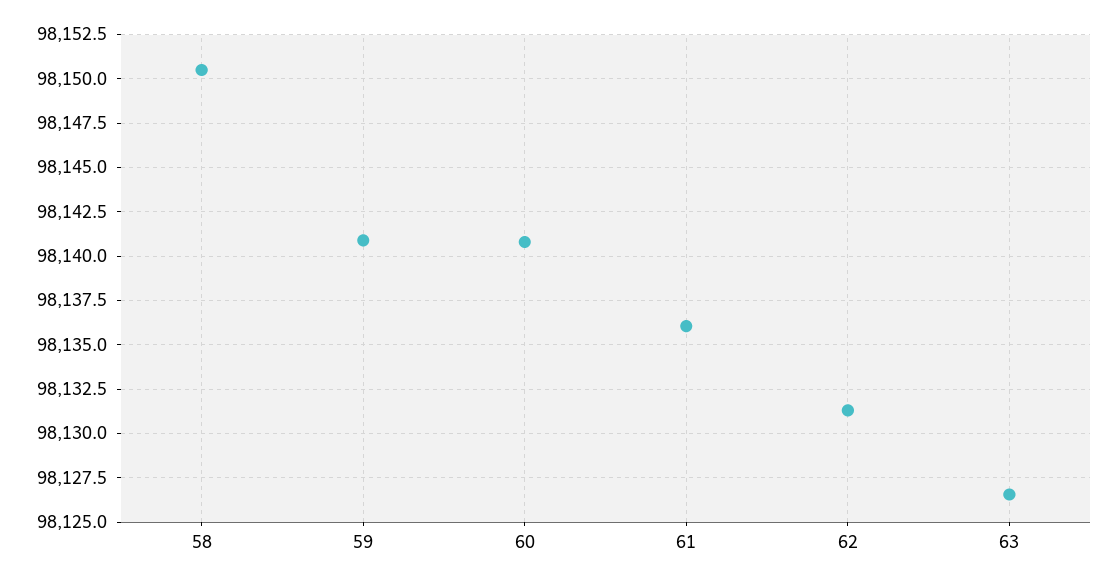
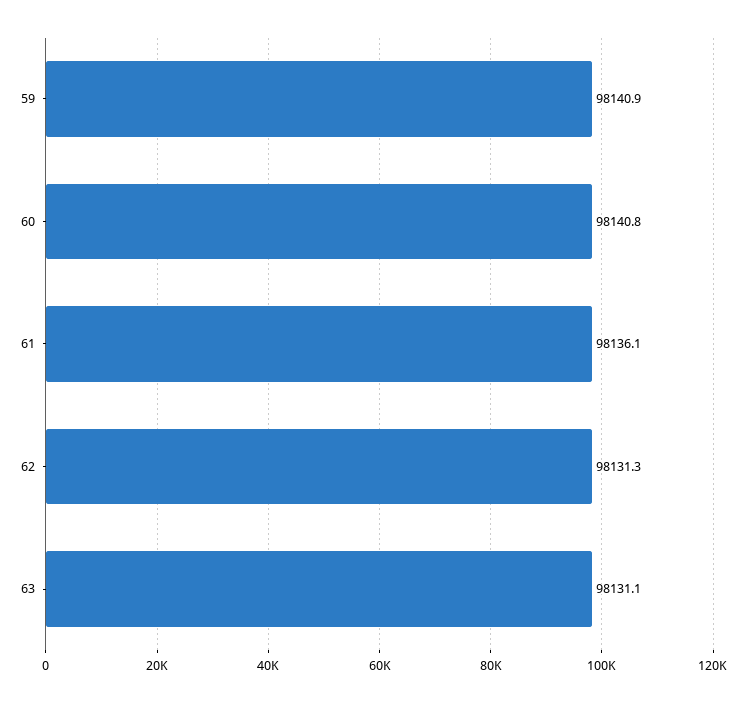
58: 98150.5 -> none
63: 98126.5 -> 98131.1

